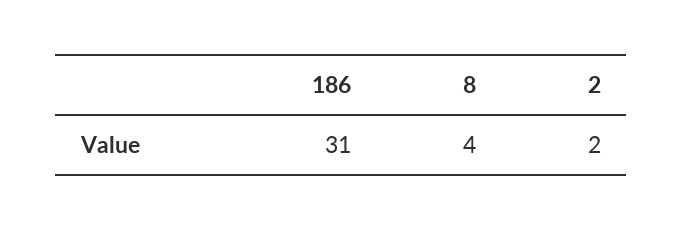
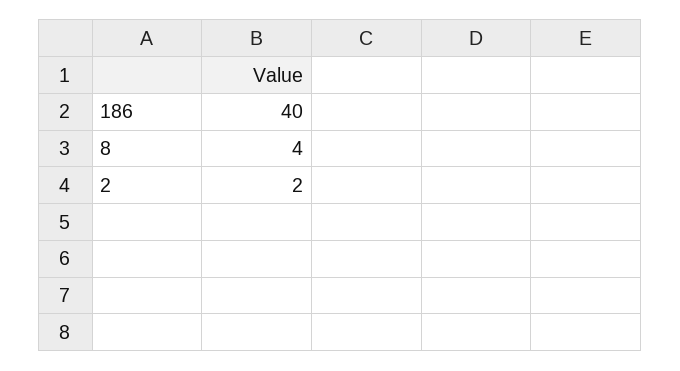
186: 31 -> 40

